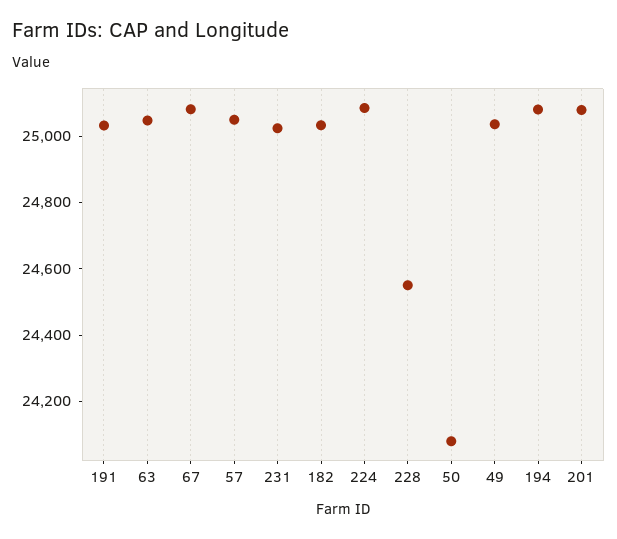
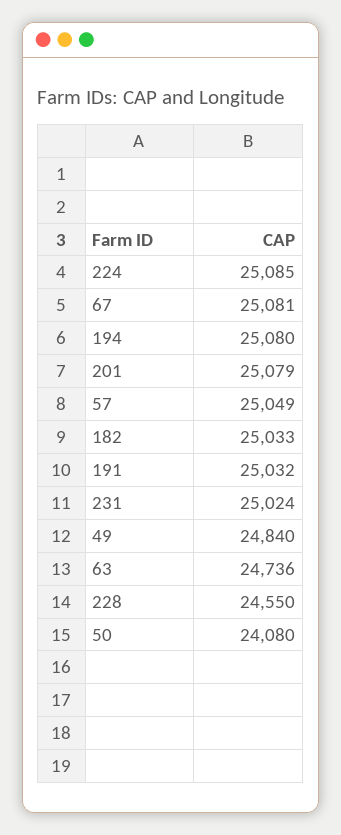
63: 25050 -> 24736
49: 25050 -> 24840

